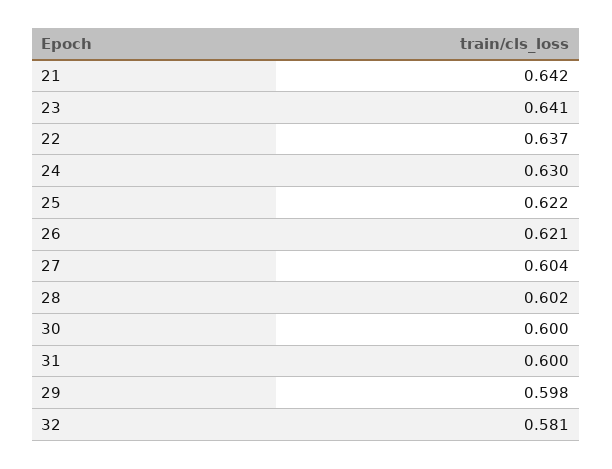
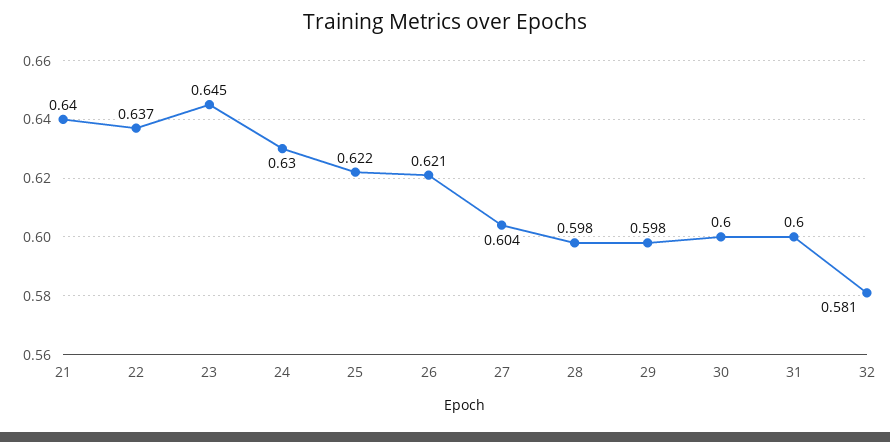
21: 0.642 -> 0.64
23: 0.641 -> 0.645
28: 0.602 -> 0.598

